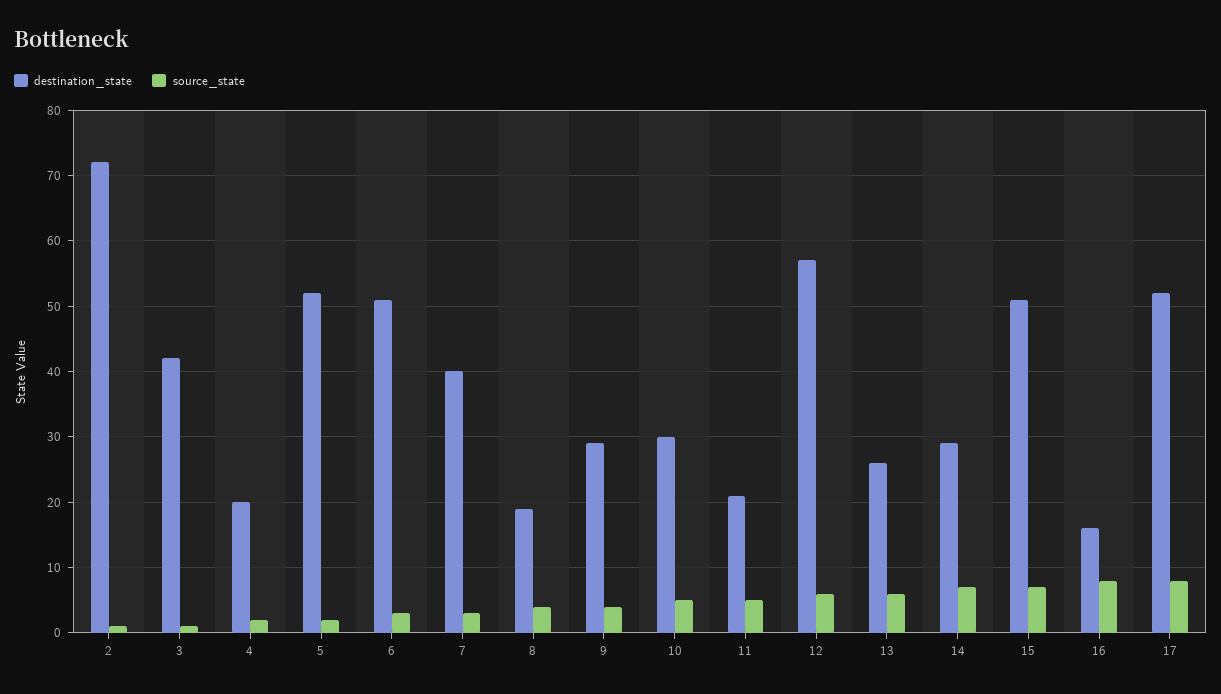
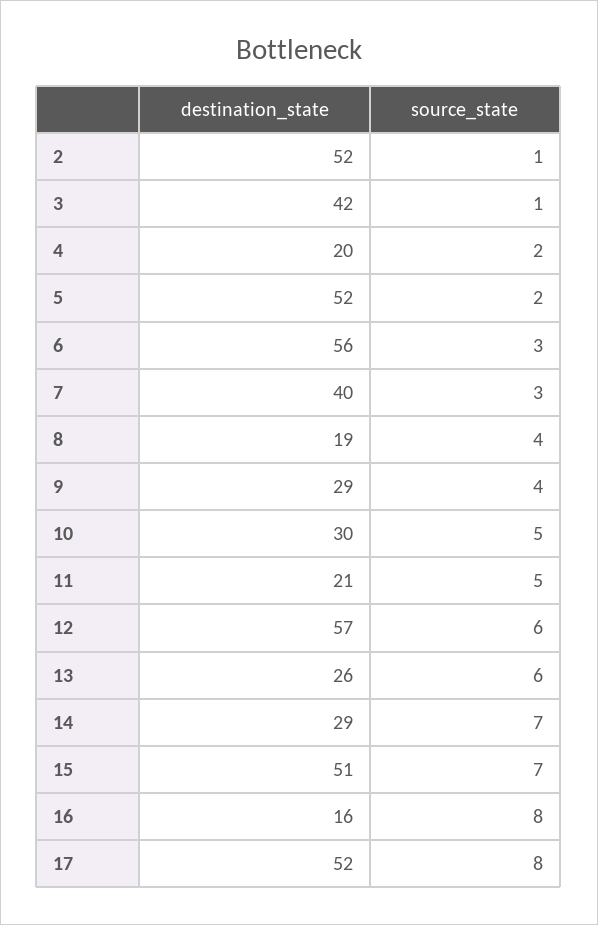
destination_state, 2: 72 -> 52
destination_state, 6: 51 -> 56

